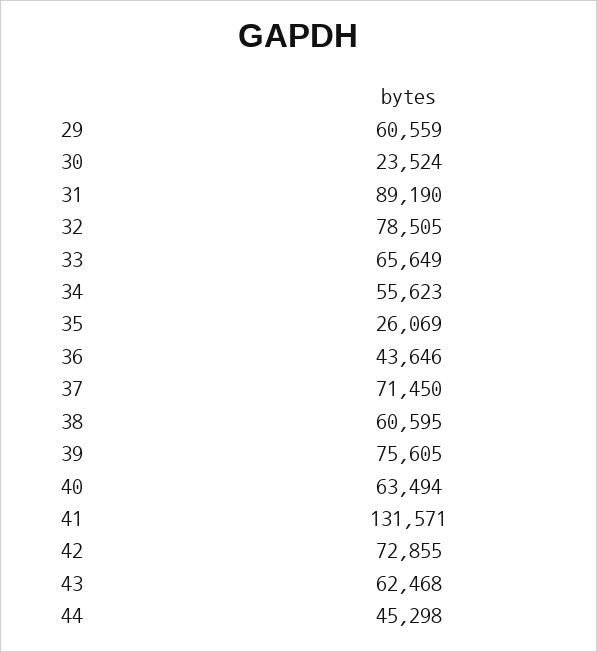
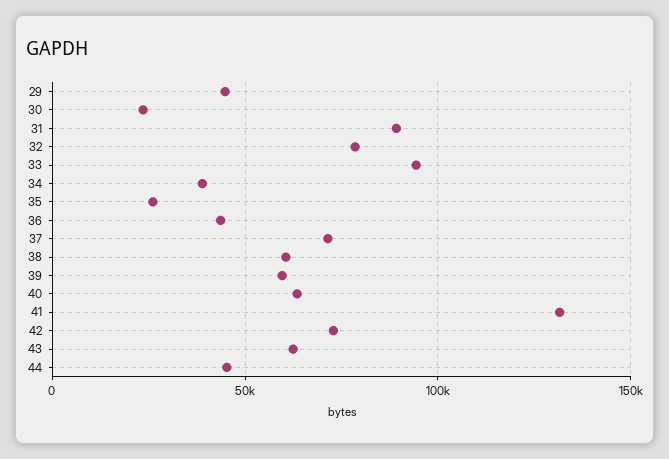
29: 60559 -> 45000
33: 65649 -> 95000
34: 55623 -> 40000
39: 75605 -> 60000

